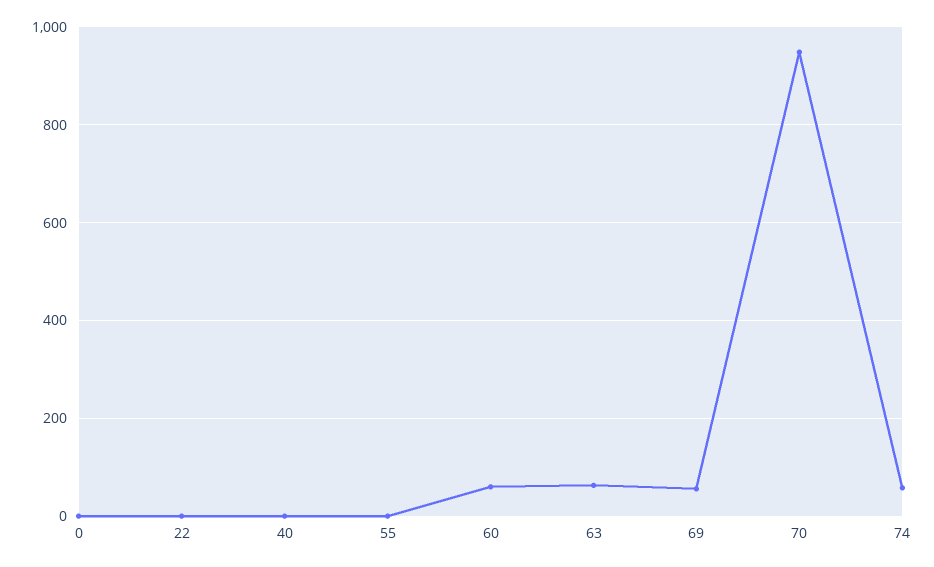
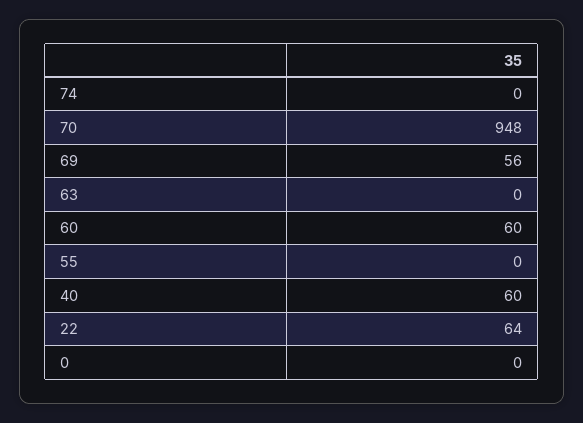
22: 0 -> 64
40: 0 -> 60
63: 60 -> 0
74: 60 -> 0

